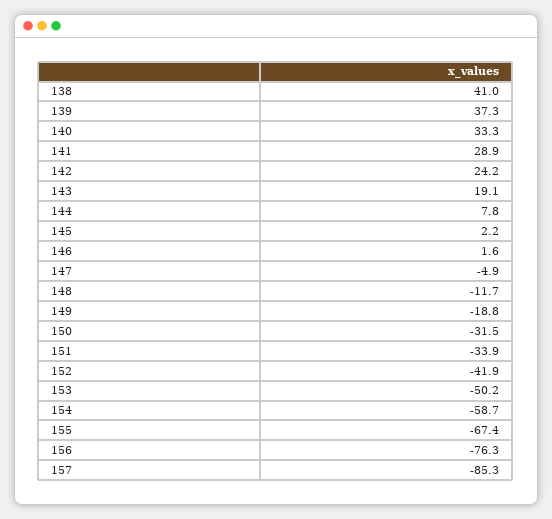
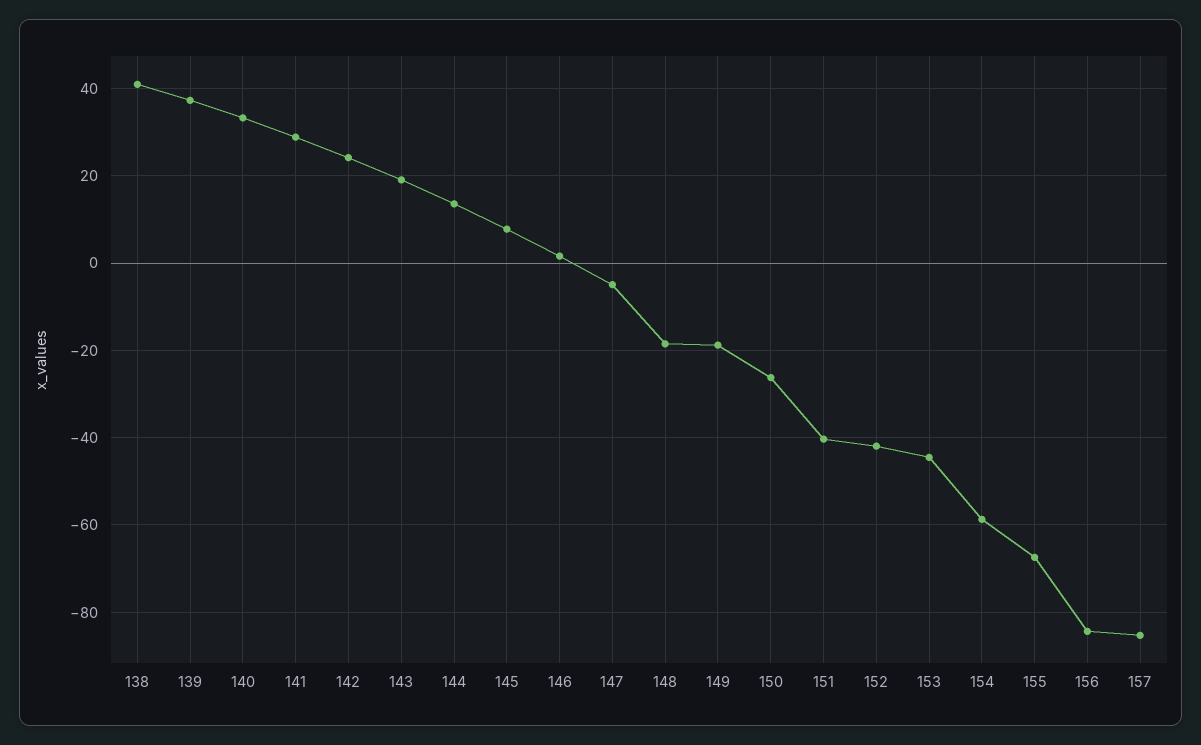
144: 7.8 -> 14
145: 2.2 -> 8
148: -11.7 -> -18
150: -31.5 -> -26
151: -33.9 -> -40
153: -50.2 -> -44
156: -76.3 -> -84

